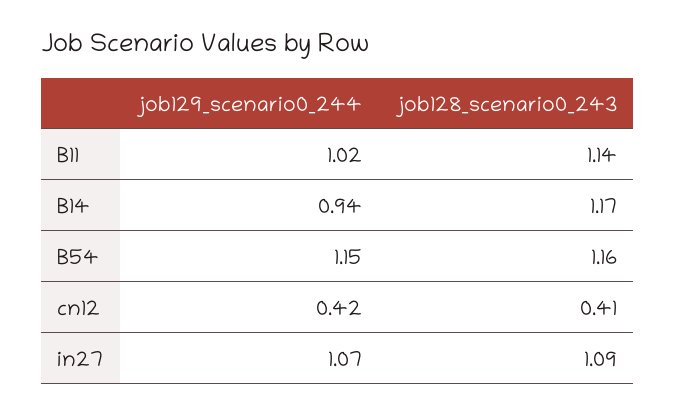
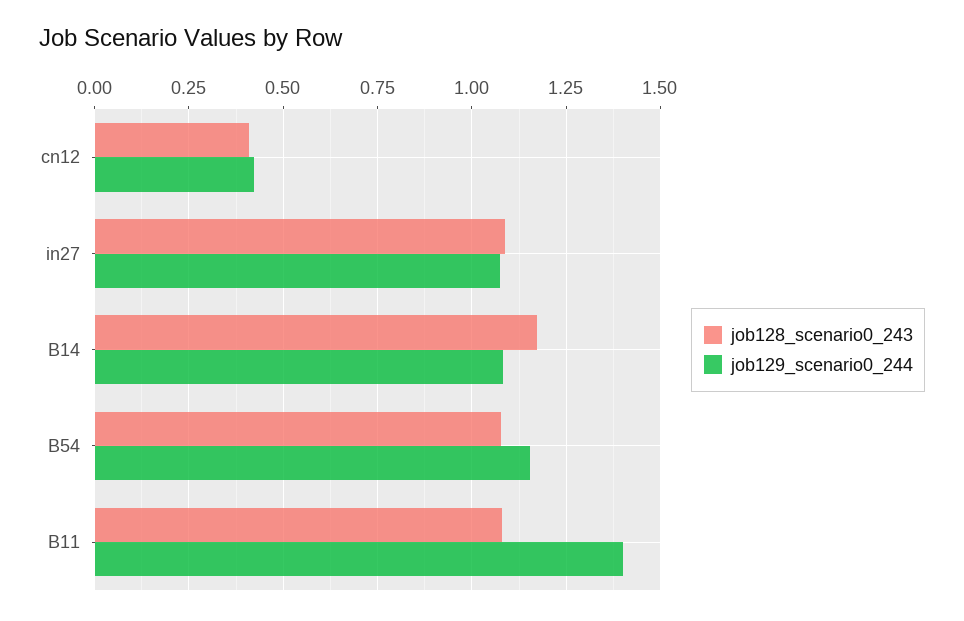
job129_scenario0_244, B11: 1.02 -> 1.4
job128_scenario0_243, B11: 1.14 -> 1.075
job129_scenario0_244, B14: 0.94 -> 1.075
job128_scenario0_243, B54: 1.16 -> 1.075

